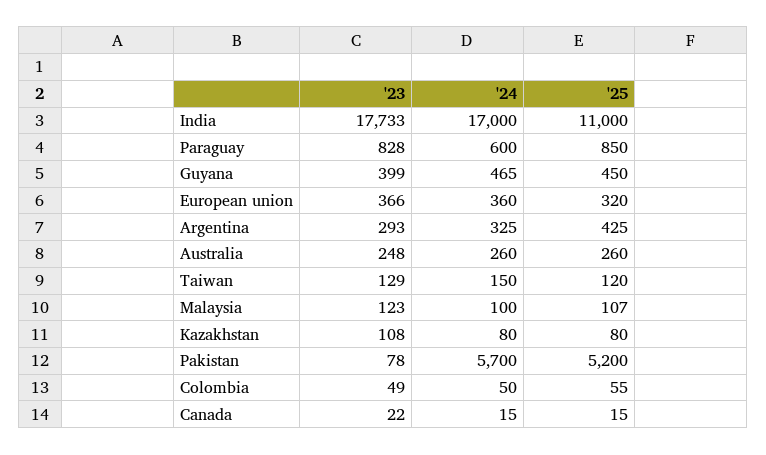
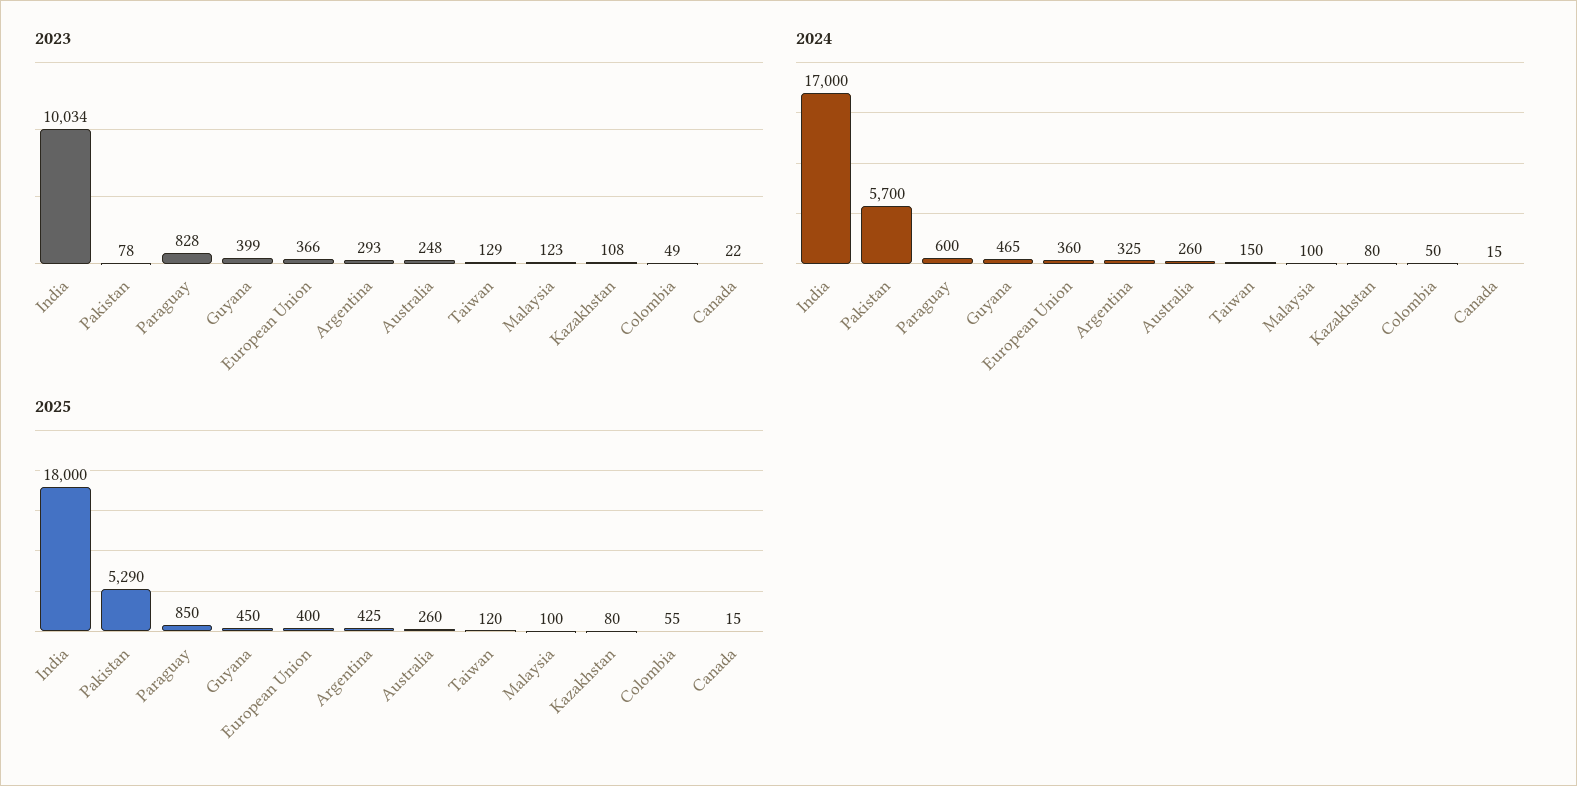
'23, India: 17733 -> 10034
'25, India: 11000 -> 18000
'25, European union: 320 -> 400
'25, Malaysia: 107 -> 100
'25, Pakistan: 5200 -> 5290

